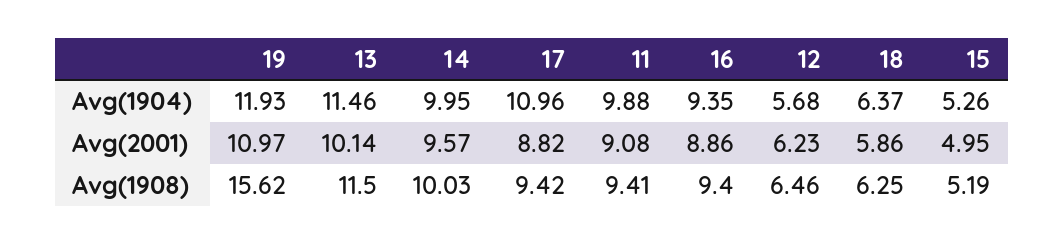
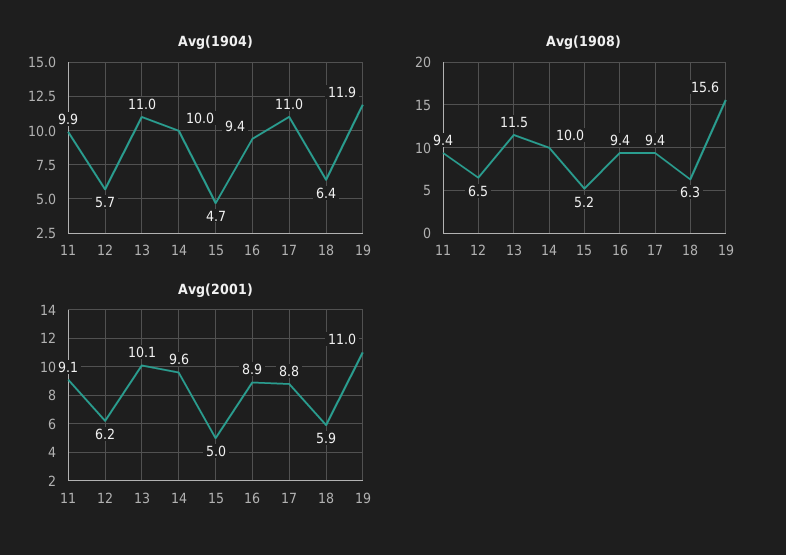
Avg(1904), 13: 11.46 -> 11
Avg(1904), 15: 5.26 -> 4.7

